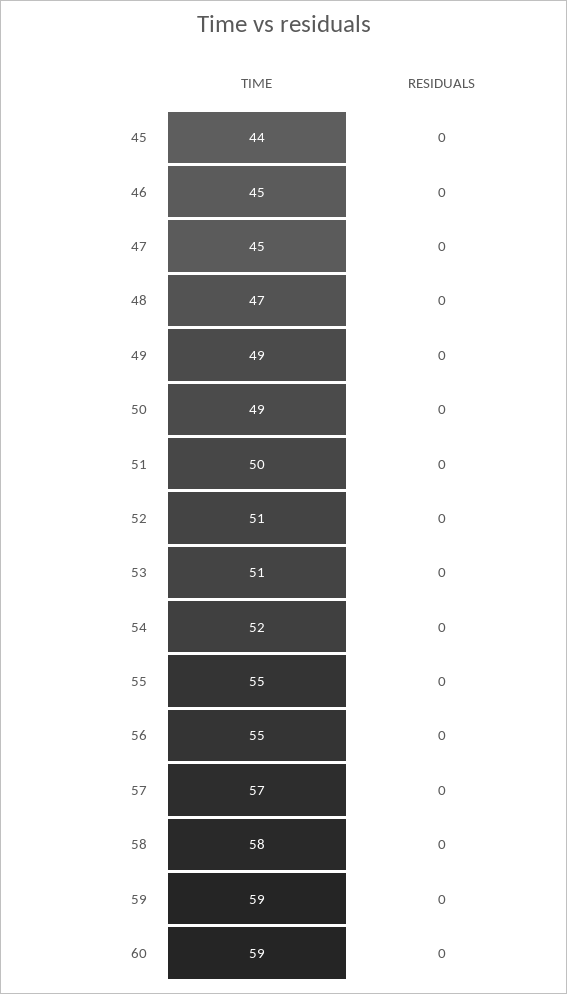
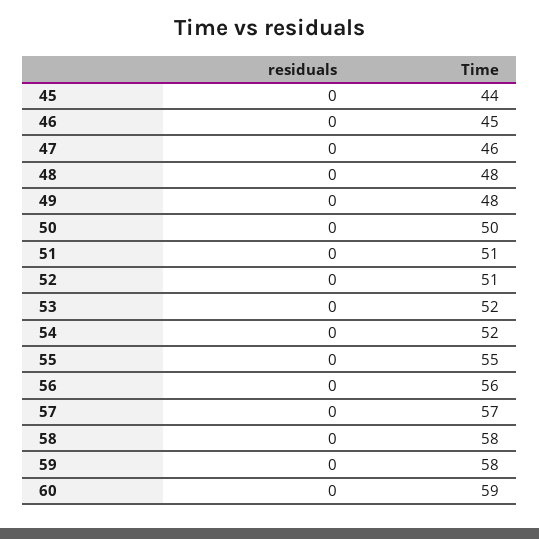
TIME, 47: 45 -> 46
TIME, 48: 47 -> 48
TIME, 49: 49 -> 48
TIME, 50: 49 -> 50
TIME, 51: 50 -> 51
TIME, 53: 51 -> 52
TIME, 56: 55 -> 56
TIME, 59: 59 -> 58

